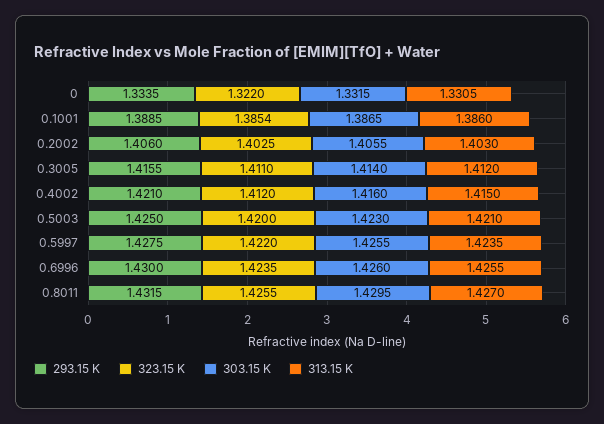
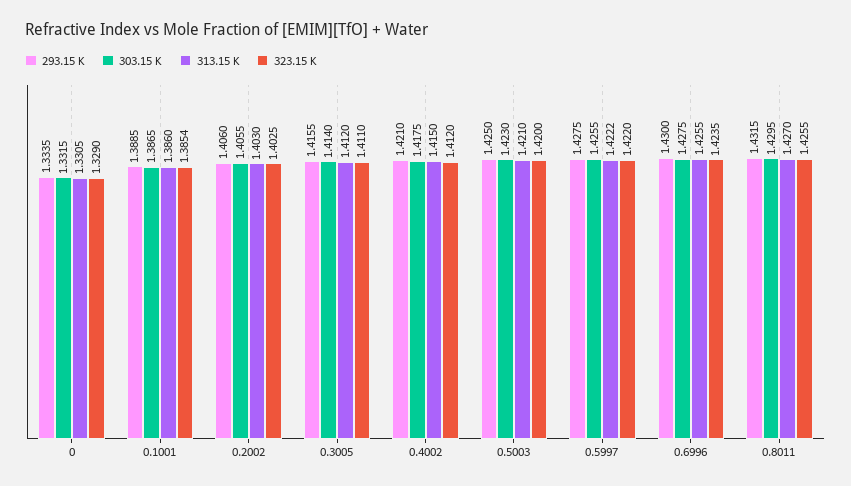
323.15 K, 0: 1.322 -> 1.329
303.15 K, 0.4002: 1.416 -> 1.4175
313.15 K, 0.5997: 1.4235 -> 1.4222
303.15 K, 0.6996: 1.426 -> 1.4275

